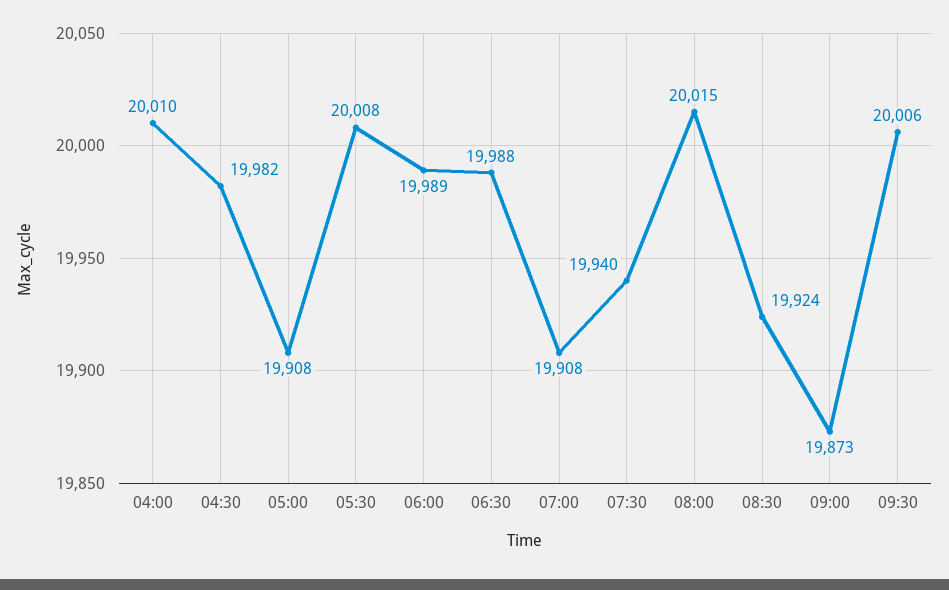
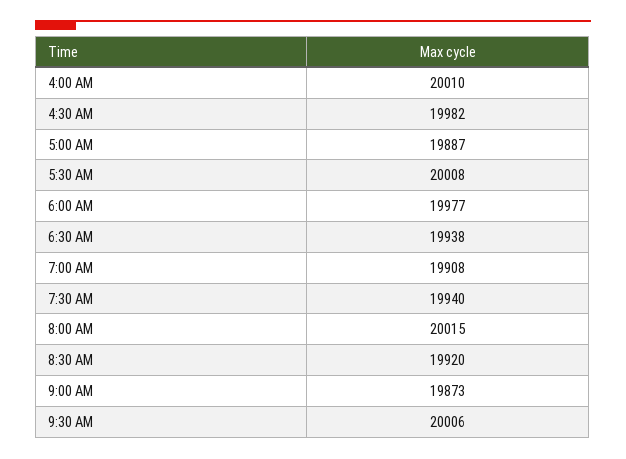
05:00: 19908 -> 19887
06:00: 19989 -> 19977
06:30: 19988 -> 19938
08:30: 19924 -> 19920

